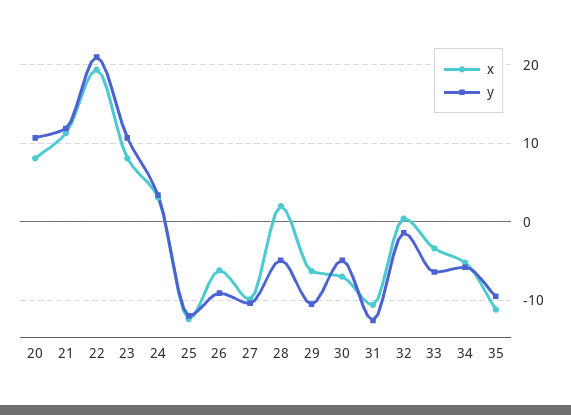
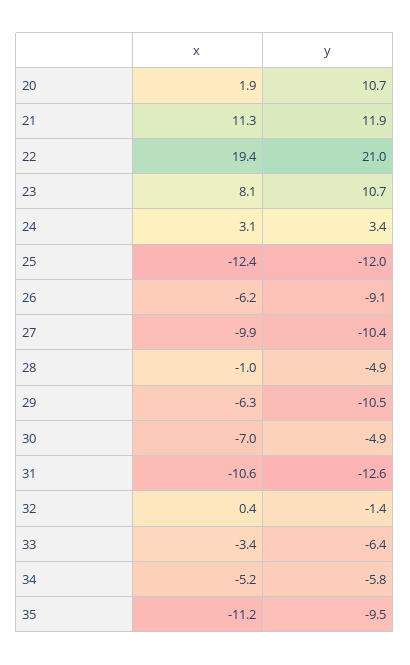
x, 20: 8 -> 1.9
x, 28: 2 -> -1

